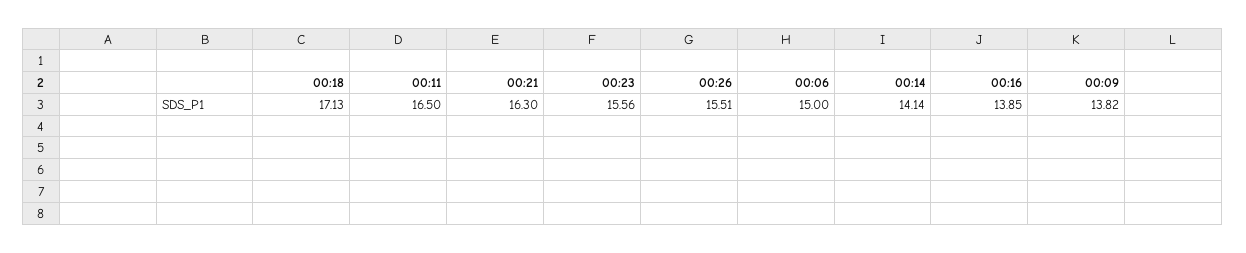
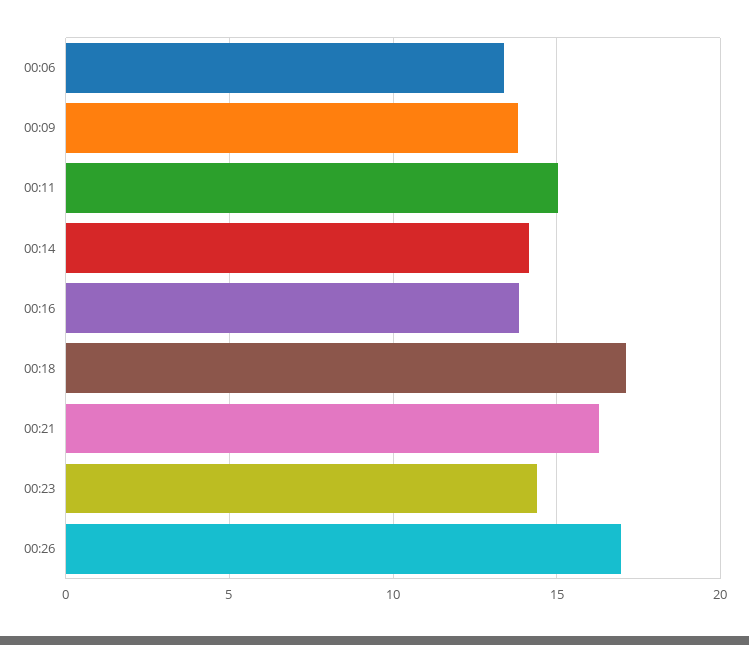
00:11: 16.5 -> 15
00:23: 15.56 -> 14.5
00:26: 15.51 -> 17
00:06: 15 -> 13.5

